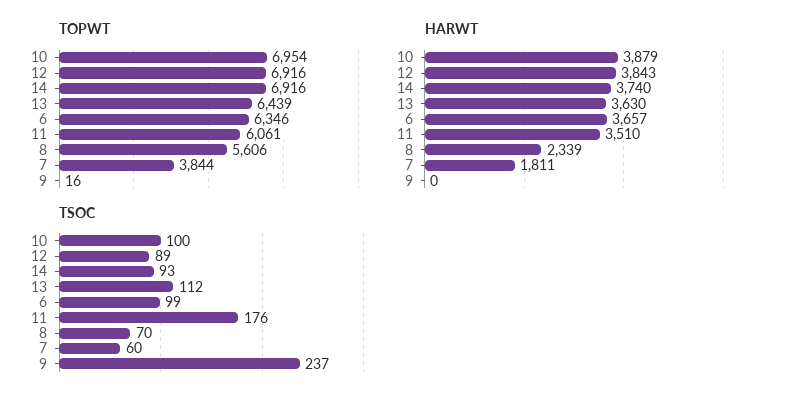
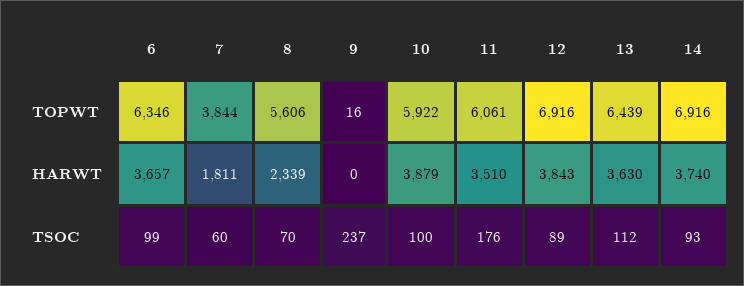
TOPWT, 10: 6954 -> 5922

